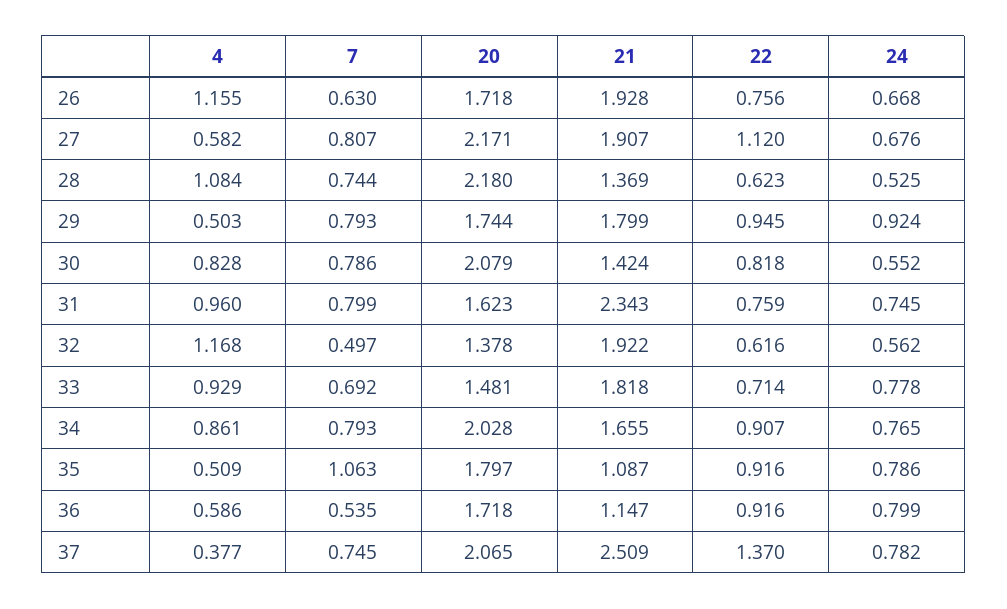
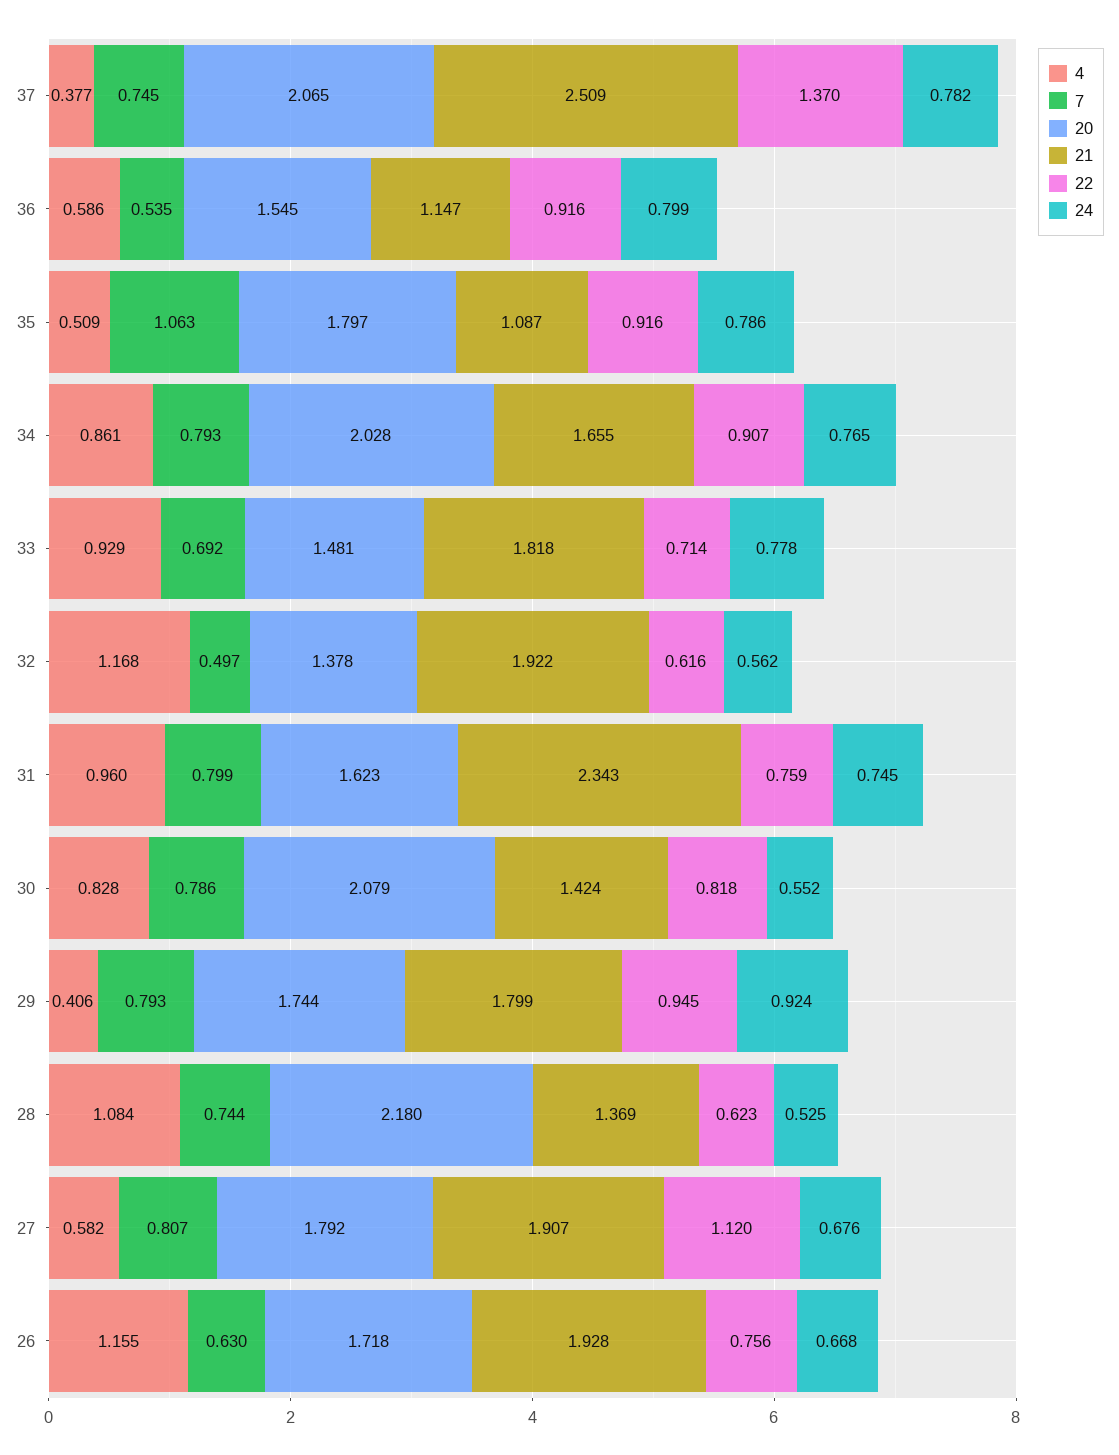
20, 27: 2.171 -> 1.792
4, 29: 0.503 -> 0.406
20, 36: 1.718 -> 1.545

